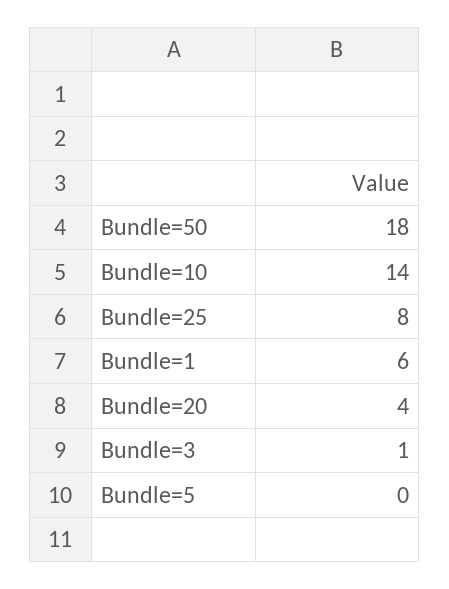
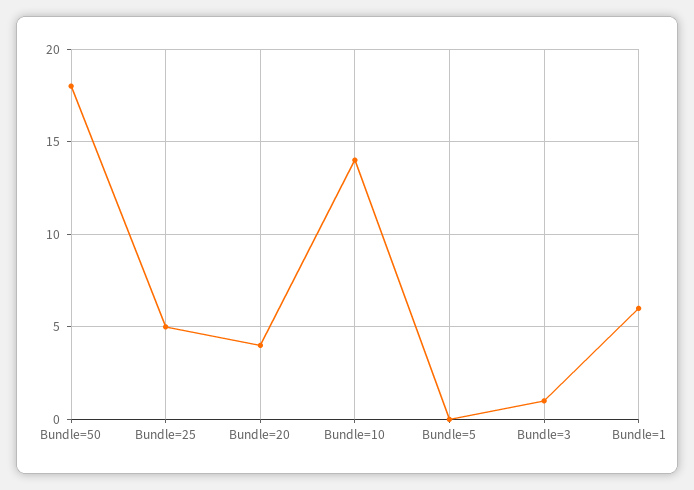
Bundle=25: 8 -> 5

